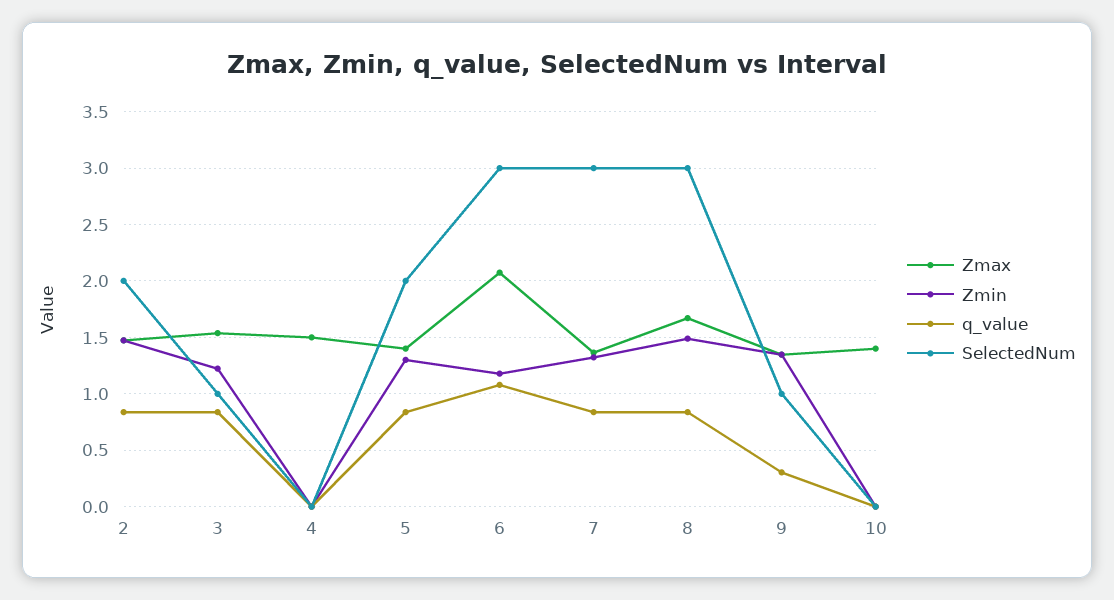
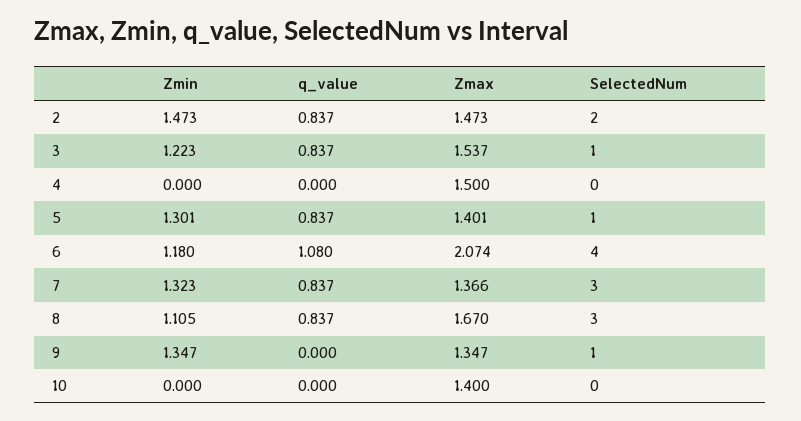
SelectedNum, 5: 2 -> 1
SelectedNum, 6: 3 -> 4
Zmin, 8: 1.5 -> 1.105
q_value, 9: 0.3 -> 0

